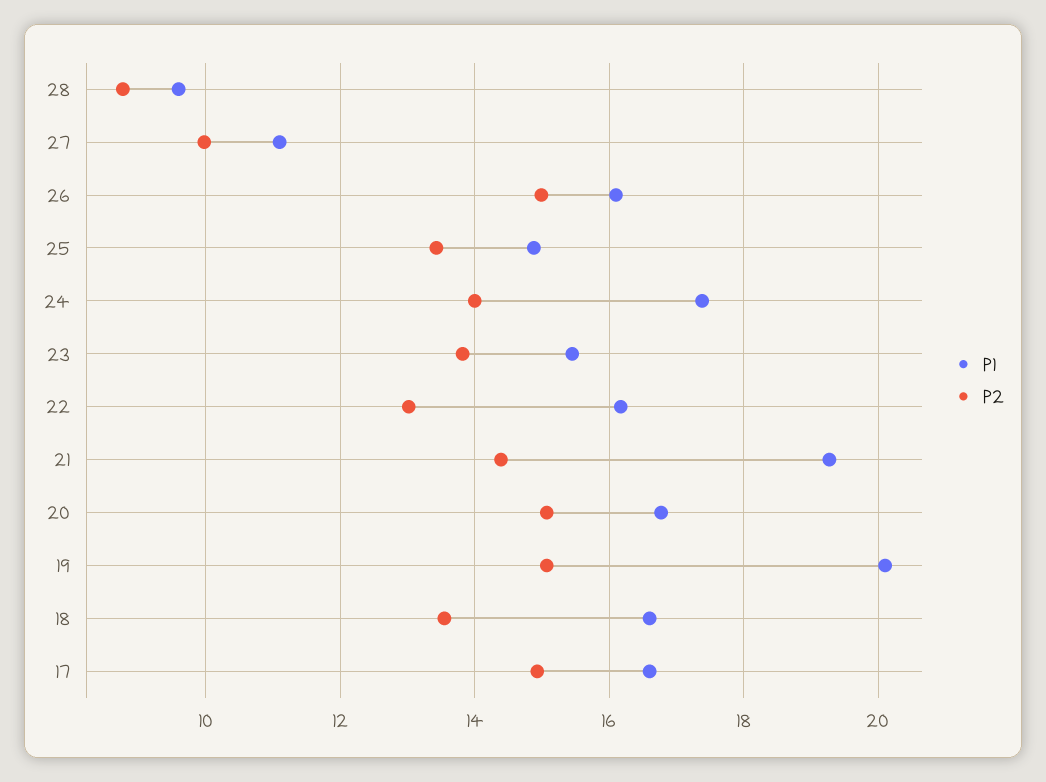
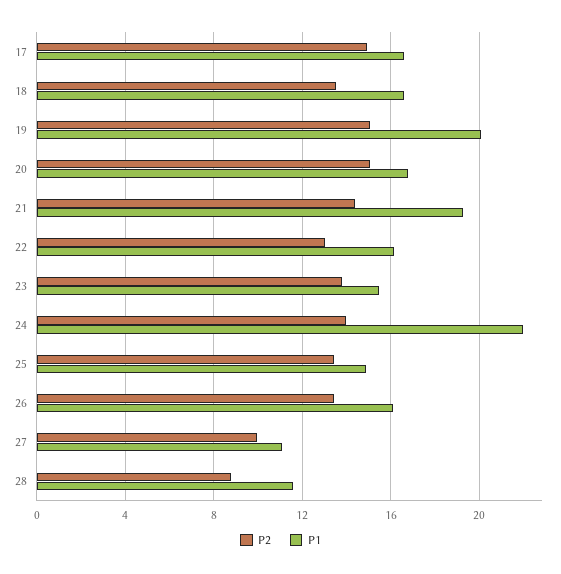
P1, 28: 9.6 -> 11.5
P2, 26: 15 -> 13.5
P1, 24: 17.4 -> 22

